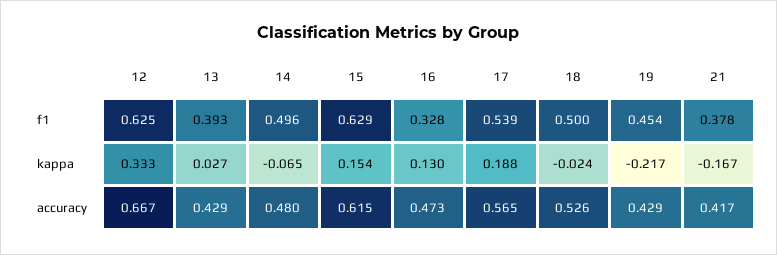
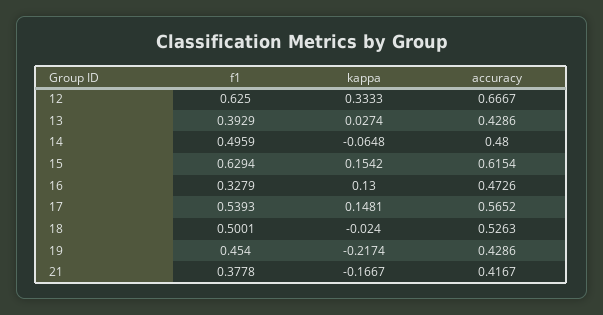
17, kappa: 0.188 -> 0.1481

